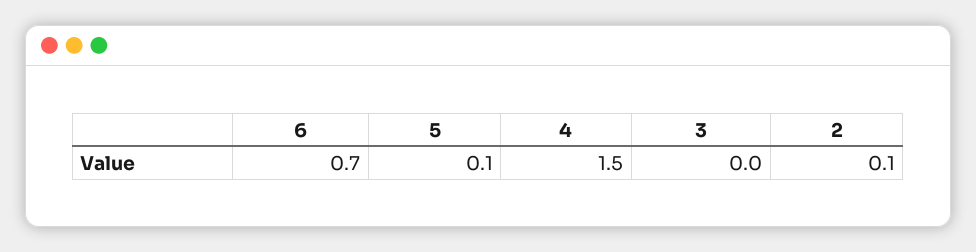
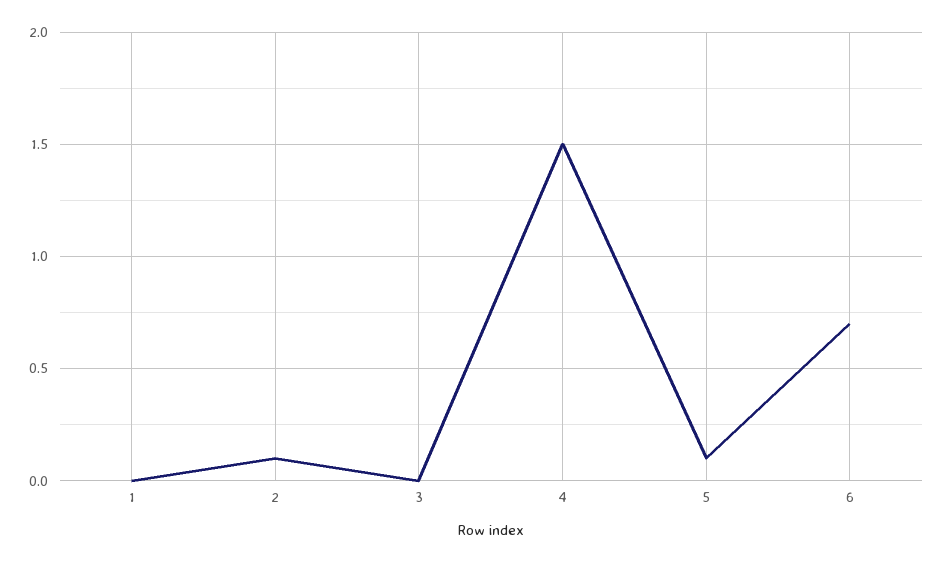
1: none -> 0

